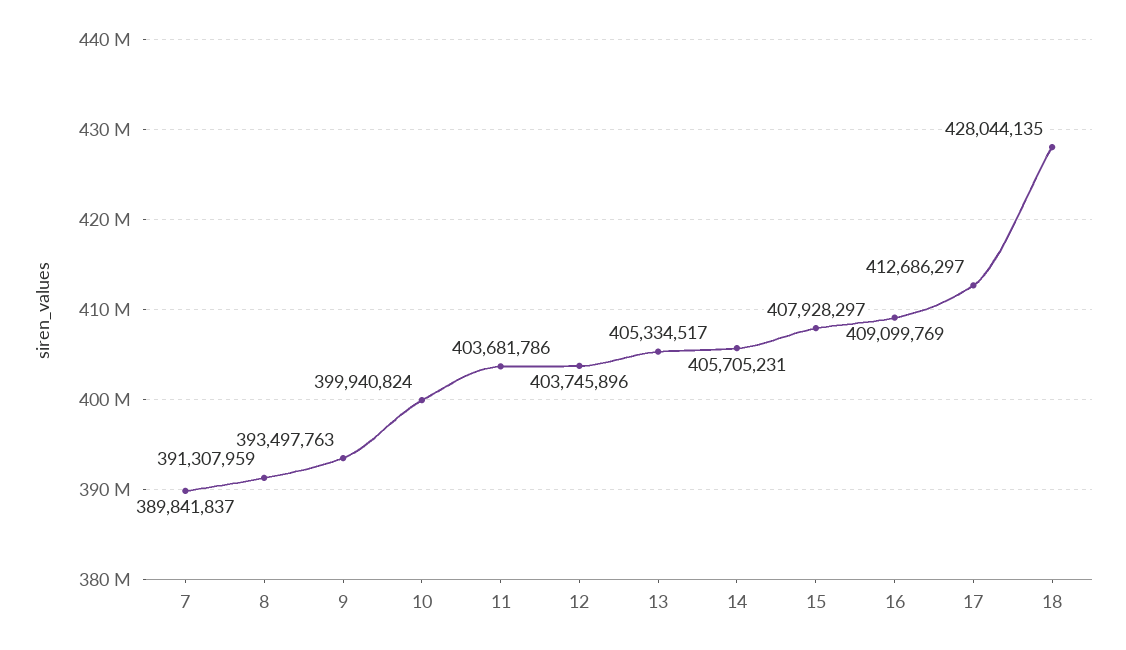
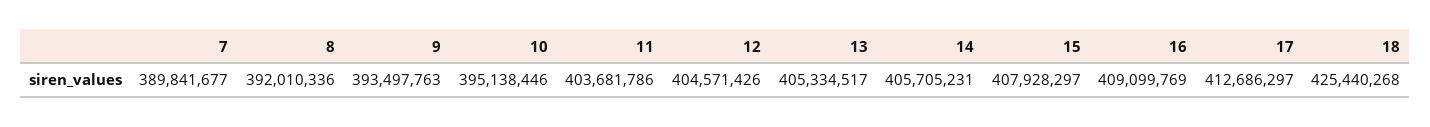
7: 389841837 -> 389841677
8: 391307959 -> 392010336
10: 399940824 -> 395138446
12: 403745896 -> 404571426
18: 428044135 -> 425440268

